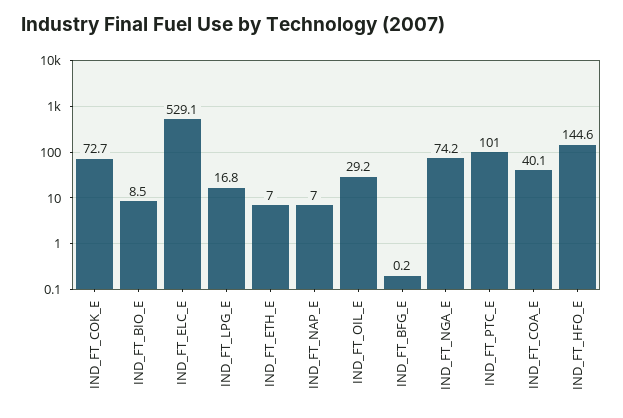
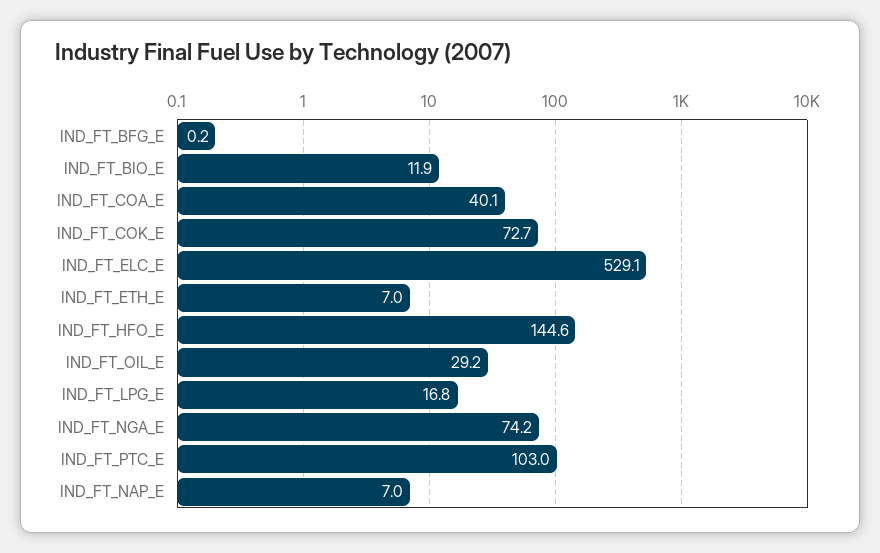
IND_FT_BIO_E: 8.5 -> 11.9
IND_FT_PTC_E: 101 -> 103

